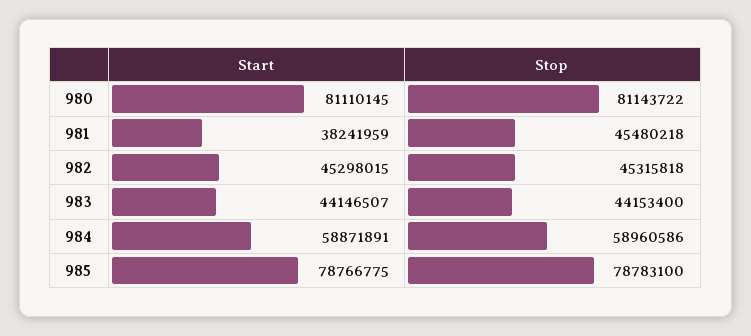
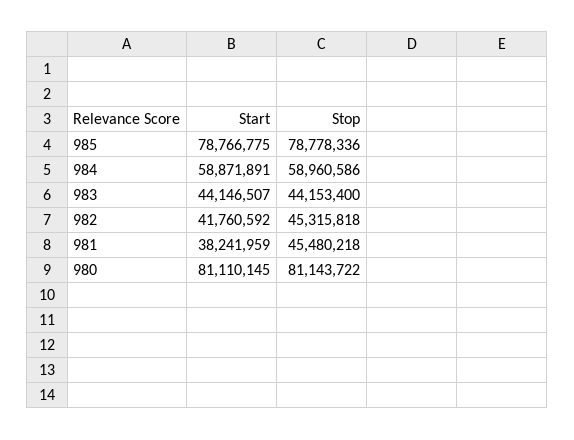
Start, 982: 45298015 -> 41760592
Stop, 985: 78783100 -> 78778336

